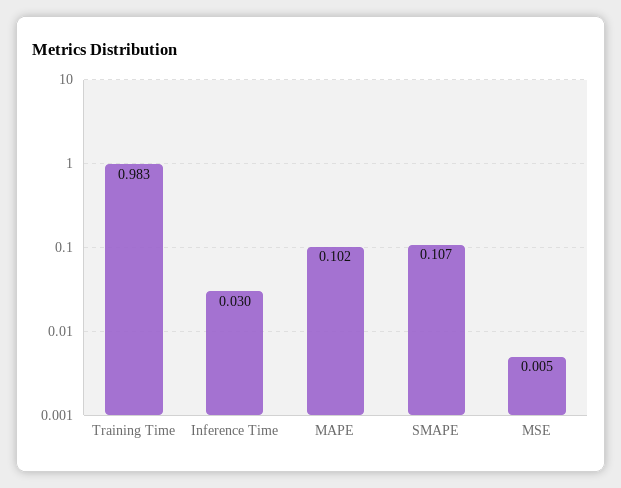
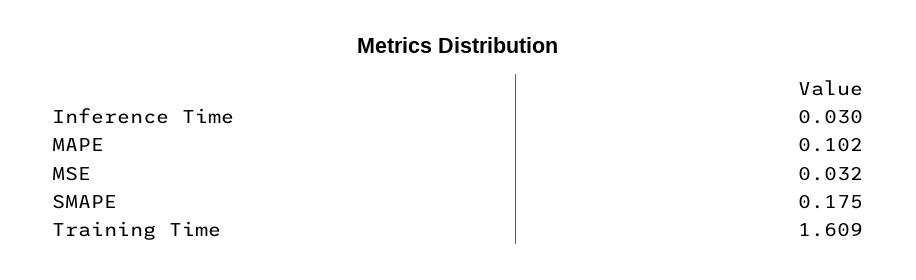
Training Time: 0.983 -> 1.609
SMAPE: 0.107 -> 0.175
MSE: 0.005 -> 0.032

